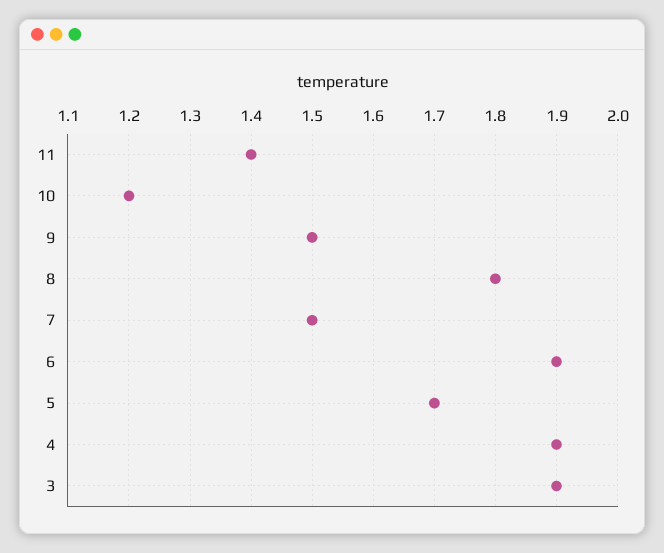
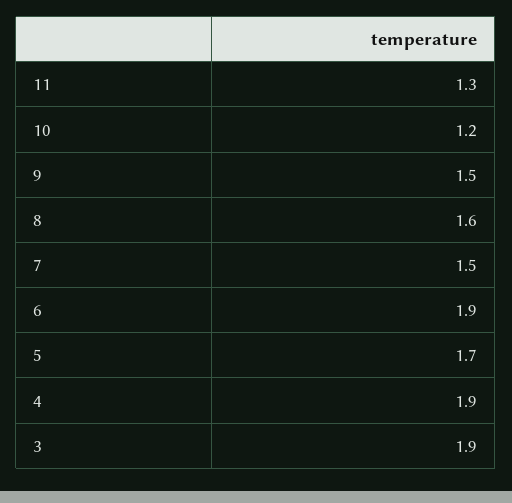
11: 1.4 -> 1.3
8: 1.8 -> 1.6

